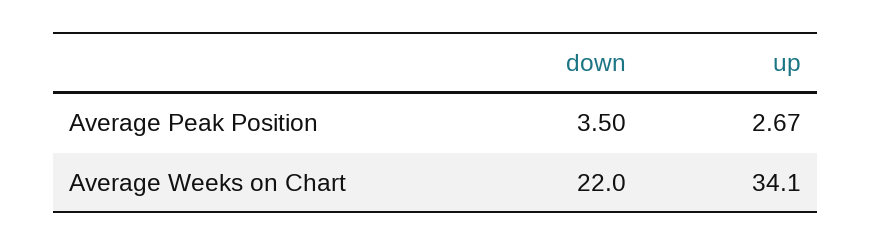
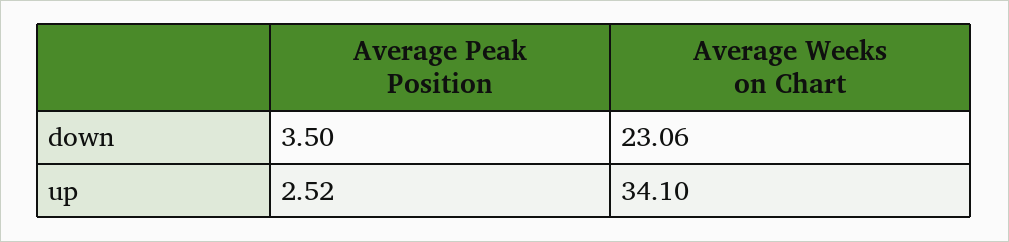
up, Average Peak Position: 2.67 -> 2.52
down, Average Weeks on Chart: 22 -> 23.06

